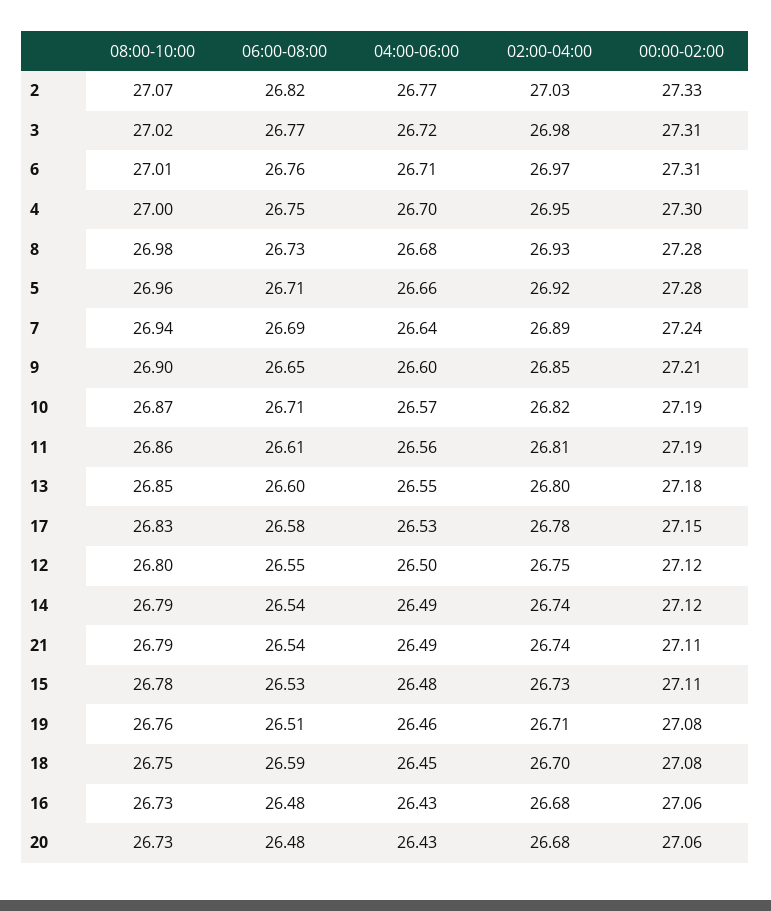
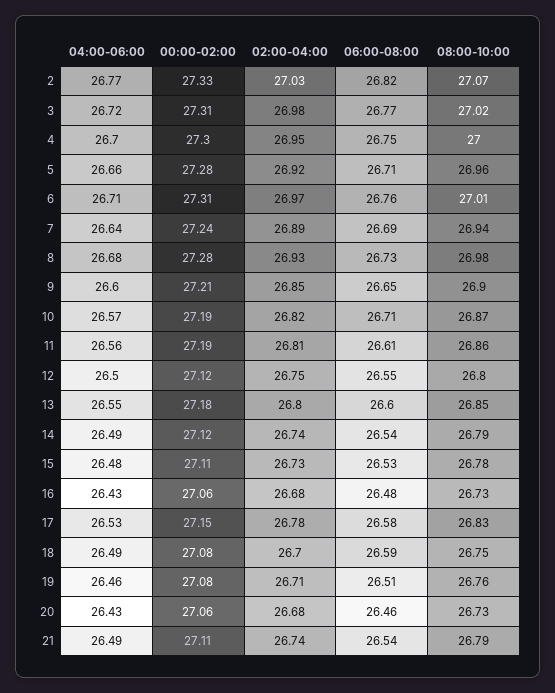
04:00-06:00, 18: 26.45 -> 26.49
06:00-08:00, 20: 26.48 -> 26.46

